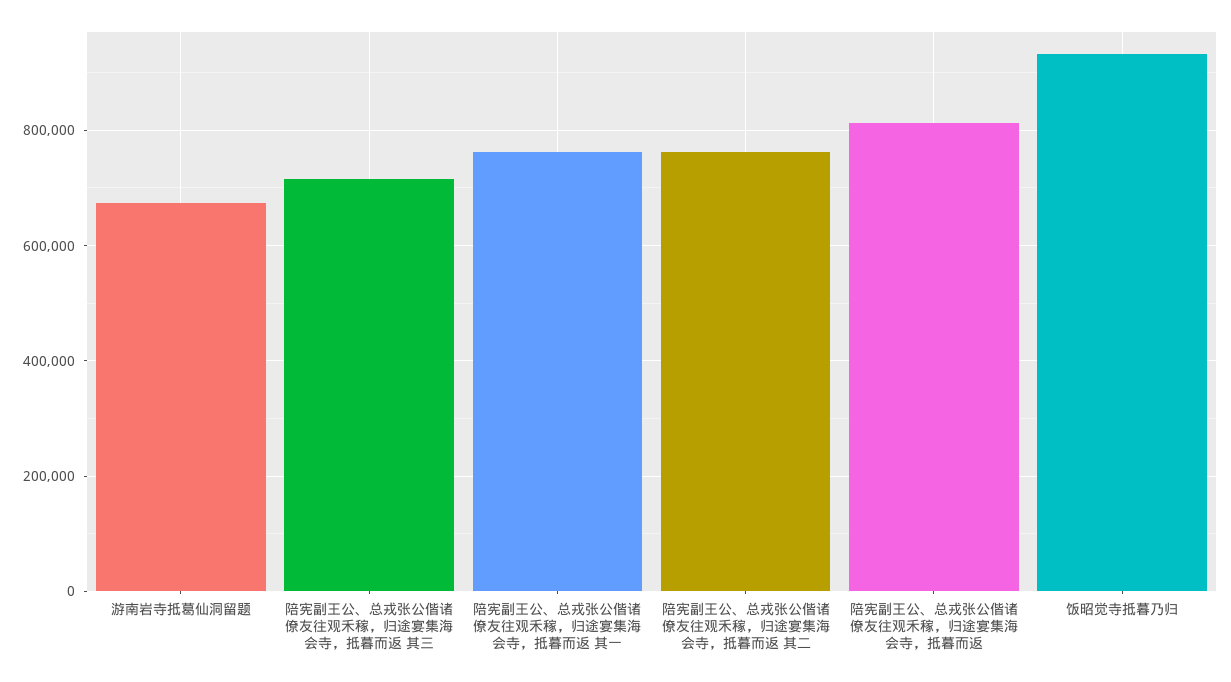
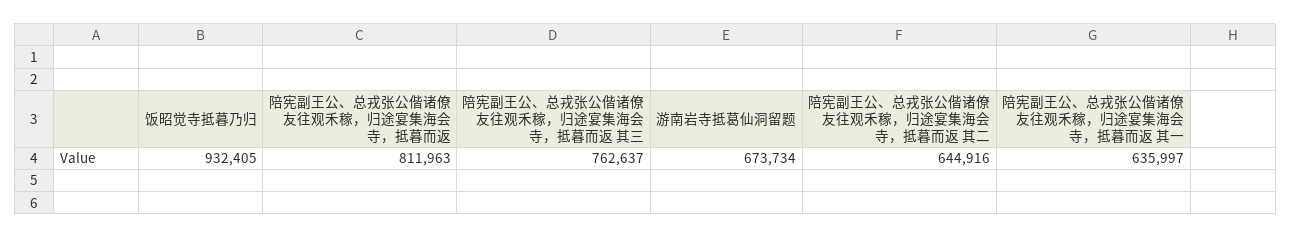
陪宪副王公、总戎张公偕诸僚友往观禾稼，归途宴集海会寺，抵暮而返 其三: 720000 -> 762637
陪宪副王公、总戎张公偕诸僚友往观禾稼，归途宴集海会寺，抵暮而返 其一: 760000 -> 635997
陪宪副王公、总戎张公偕诸僚友往观禾稼，归途宴集海会寺，抵暮而返 其二: 760000 -> 644916

